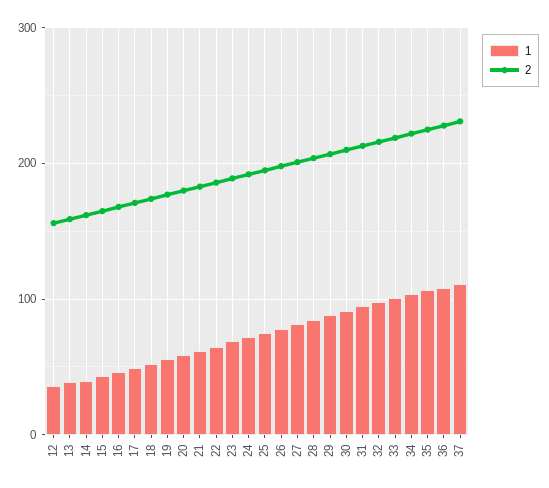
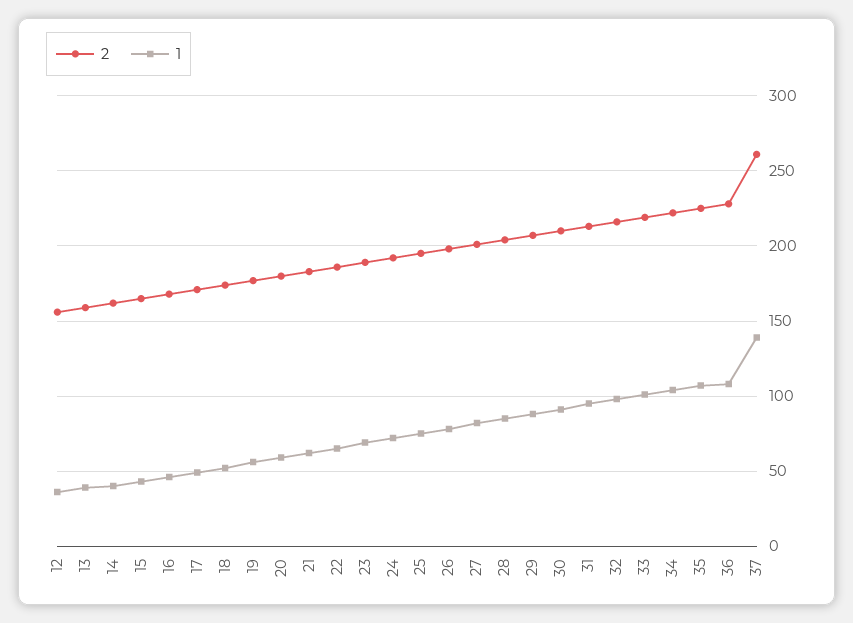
1, 37: 110 -> 140
2, 37: 230 -> 260

